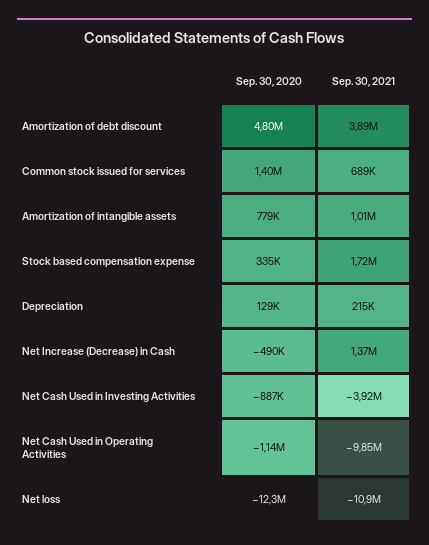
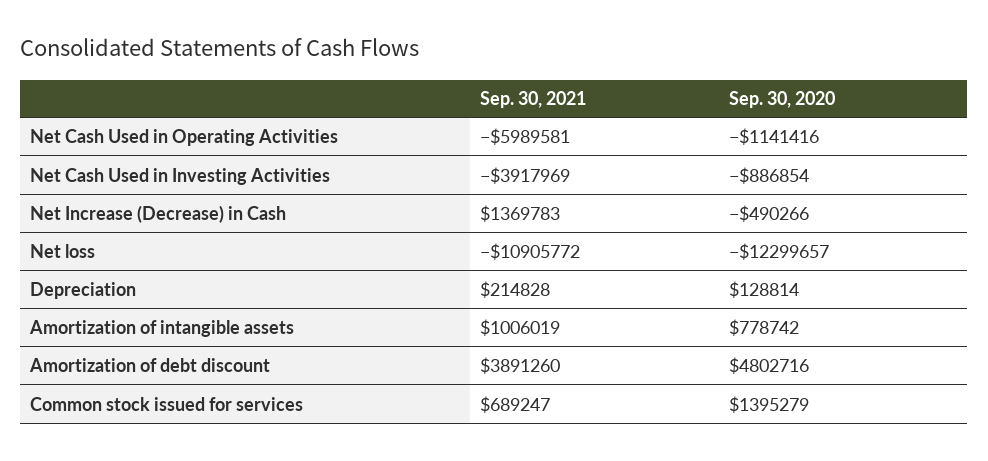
Sep. 30, 2020, Stock based compensation expense: 335000 -> none
Sep. 30, 2021, Stock based compensation expense: 1720000 -> none
Sep. 30, 2021, Net Cash Used in Operating Activities: -9850000 -> -5989581

